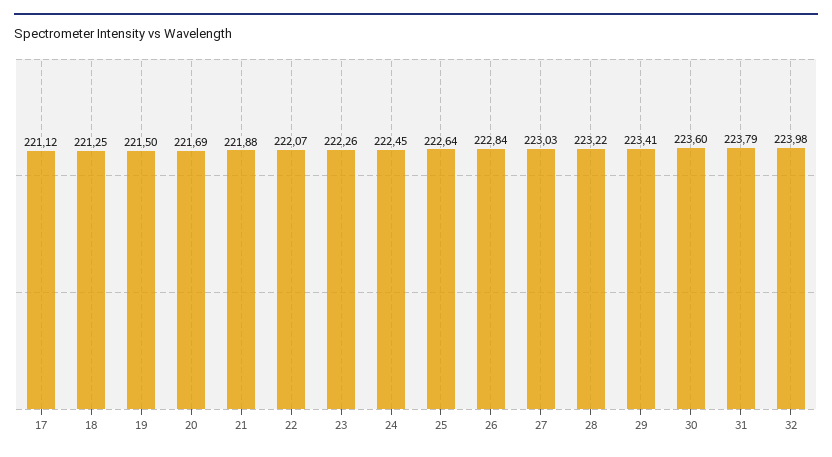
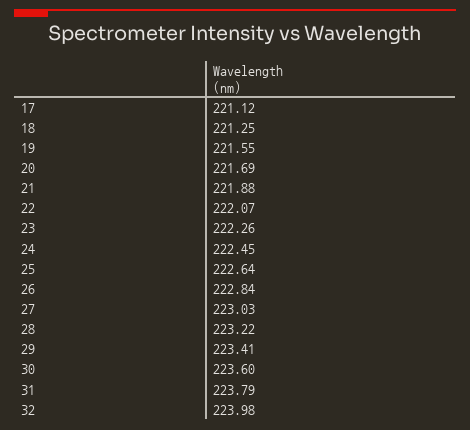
19: 221.5 -> 221.55

